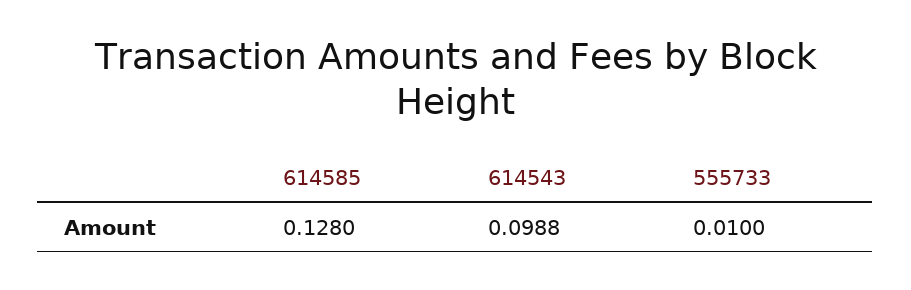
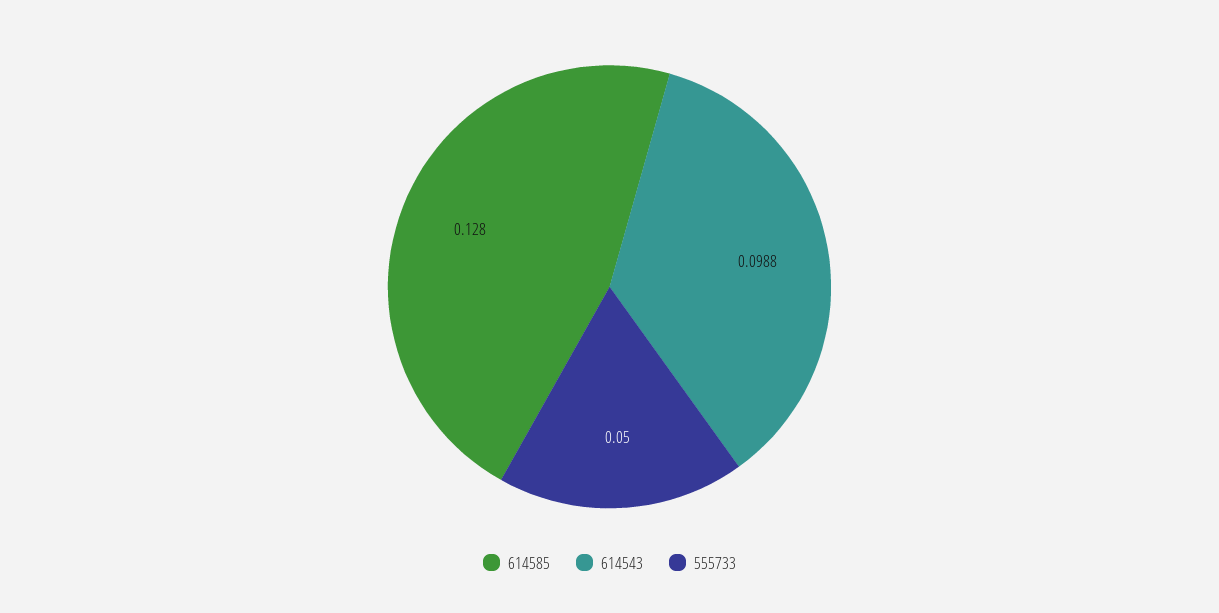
555733: 0.01 -> 0.05

